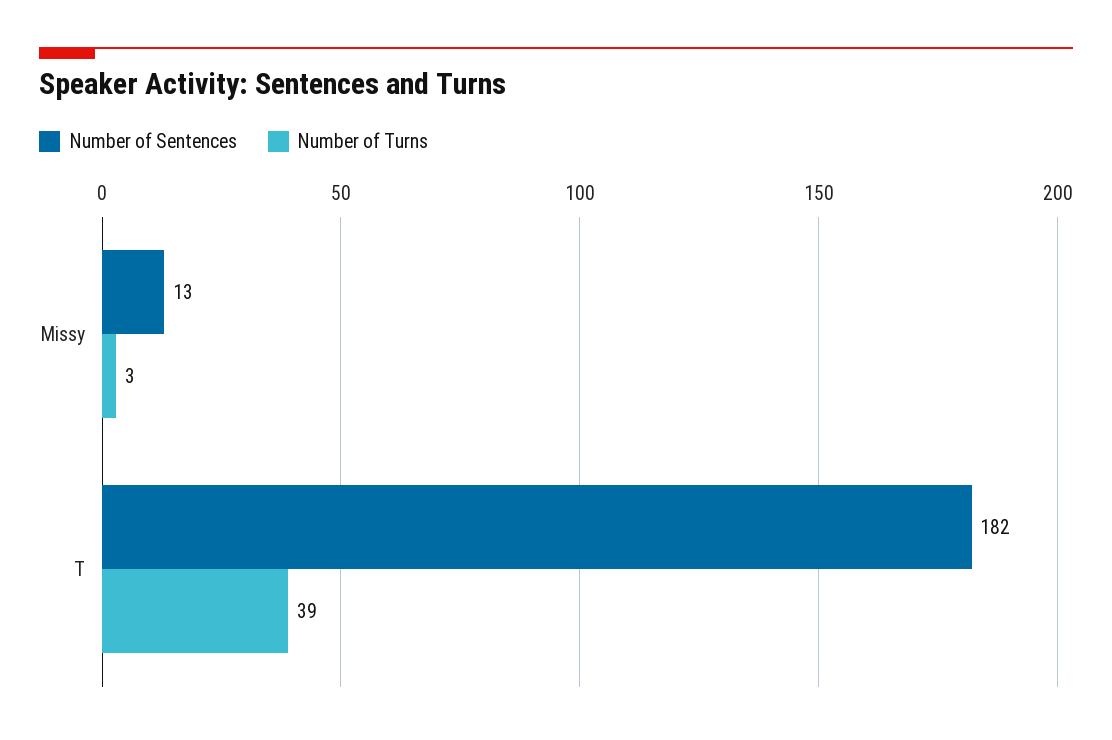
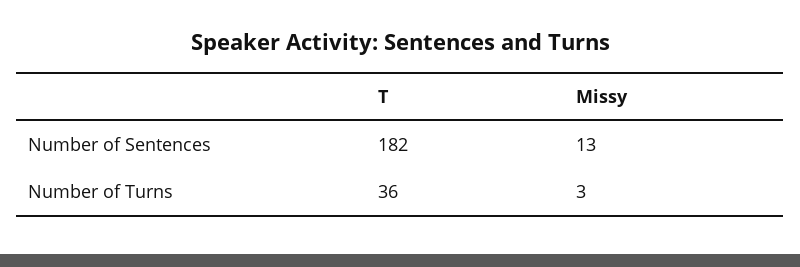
Number of Turns, T: 39 -> 36

